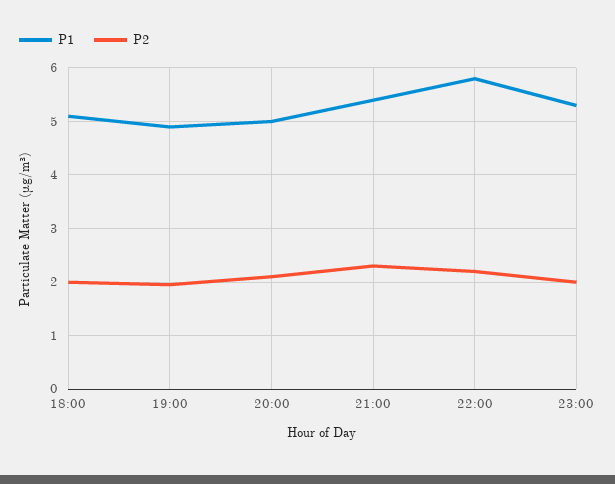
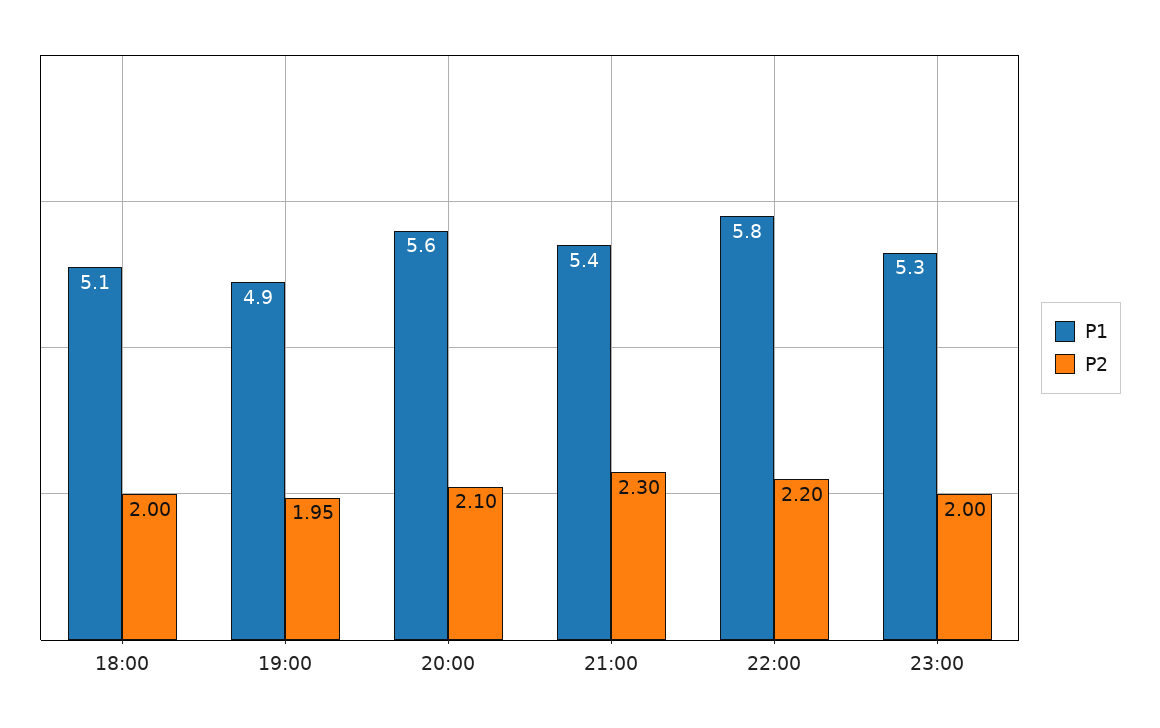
P1, 20:00: 5 -> 5.6

